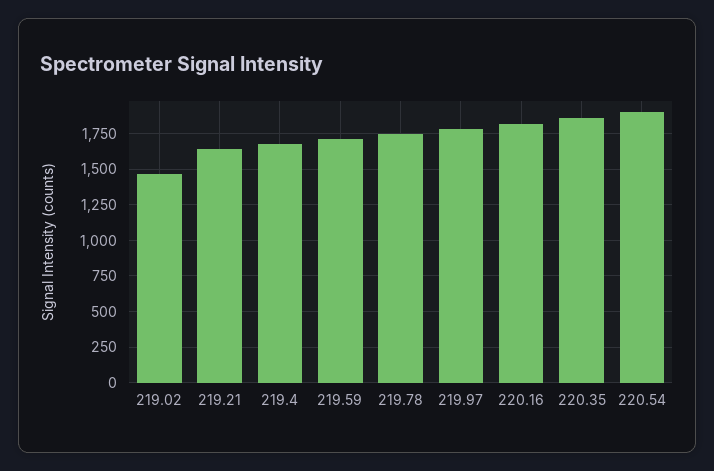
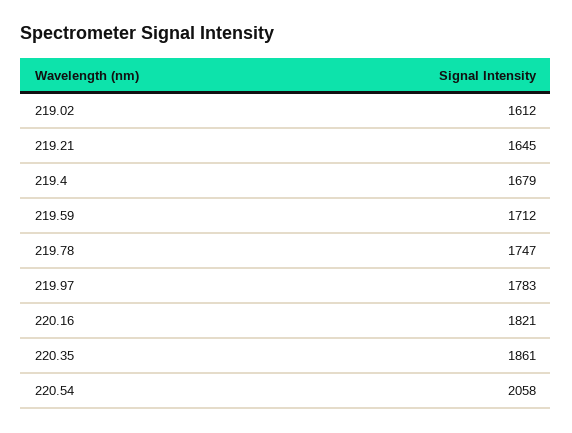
219.02: 1450 -> 1612
220.54: 1900 -> 2058

